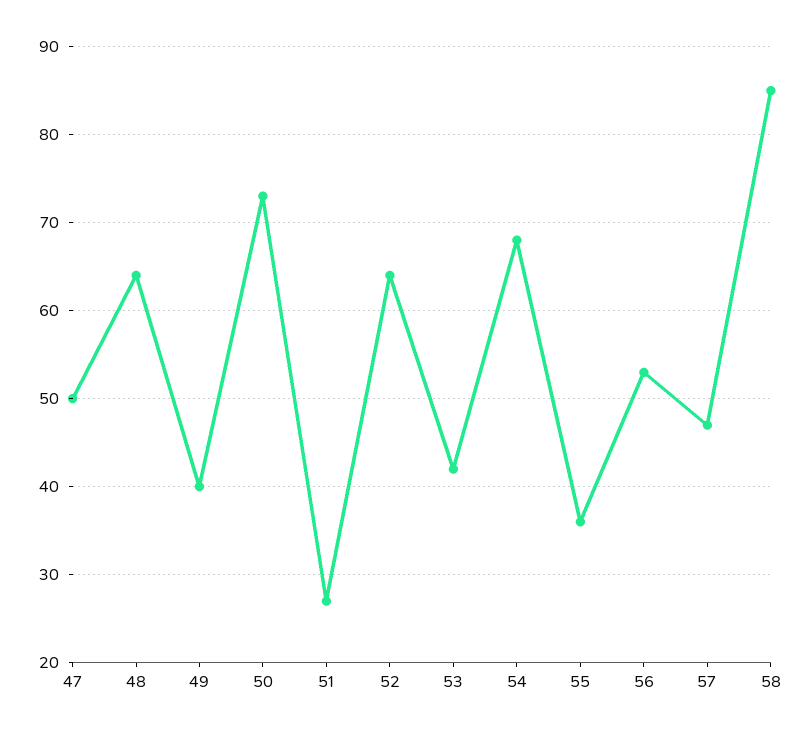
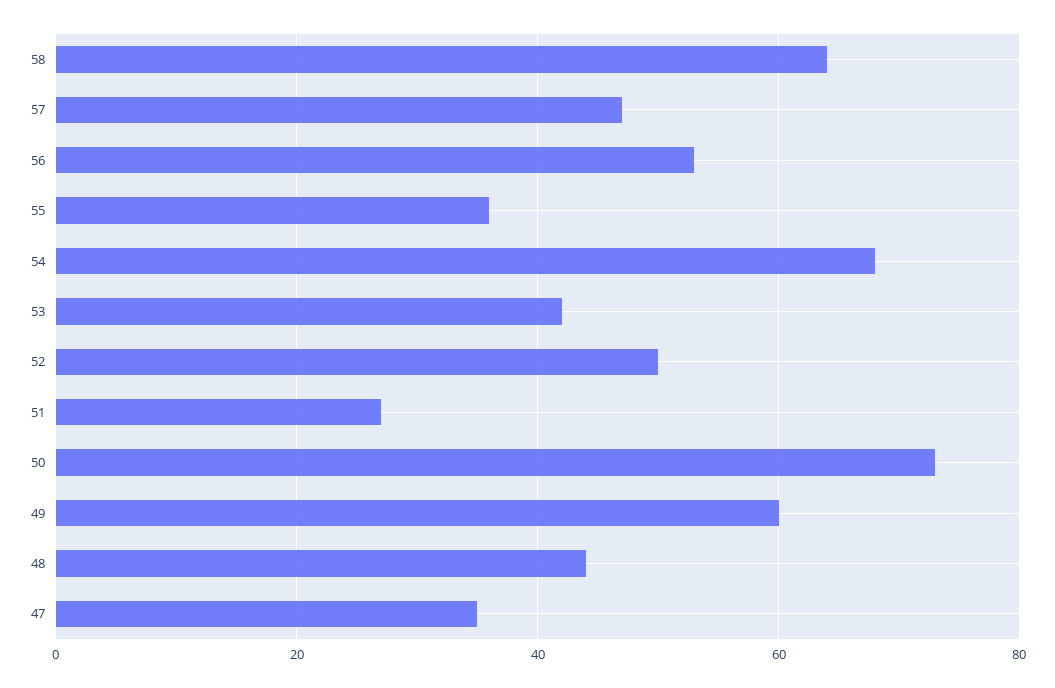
47: 50 -> 35
48: 64 -> 45
49: 40 -> 60
52: 64 -> 50
58: 85 -> 65

